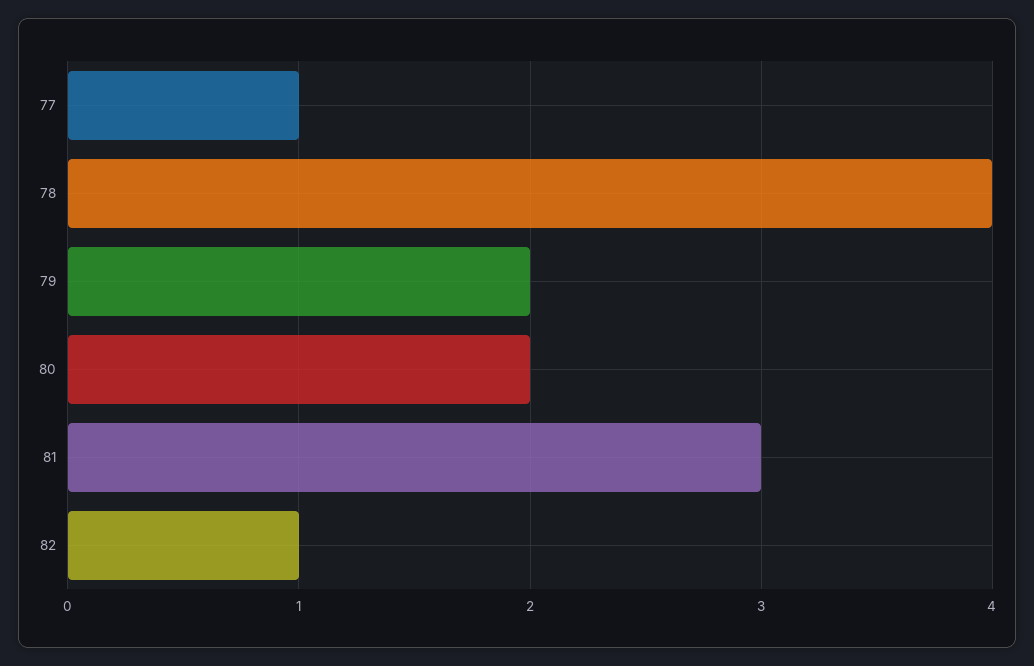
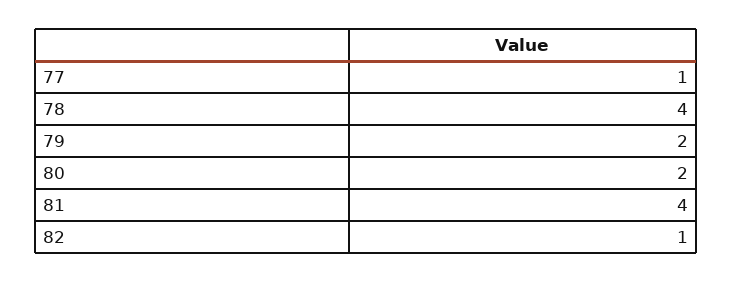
81: 3 -> 4

